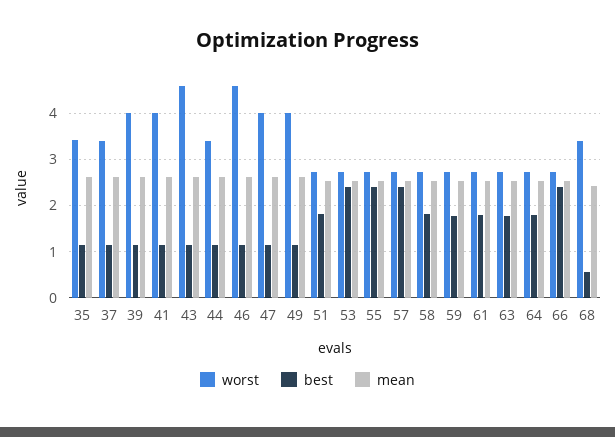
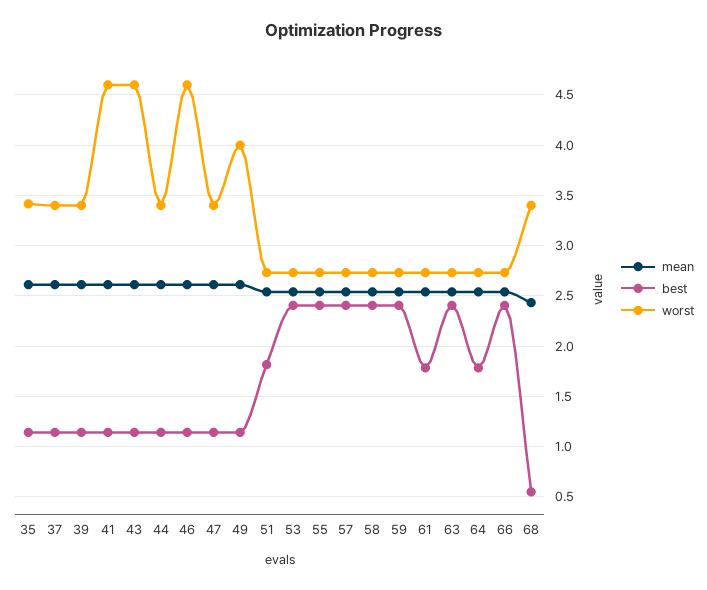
worst, 39: 4 -> 3.4
worst, 41: 4 -> 4.6
worst, 47: 4 -> 3.4
best, 58: 1.8 -> 2.4
best, 59: 1.8 -> 2.4
best, 63: 1.8 -> 2.4

